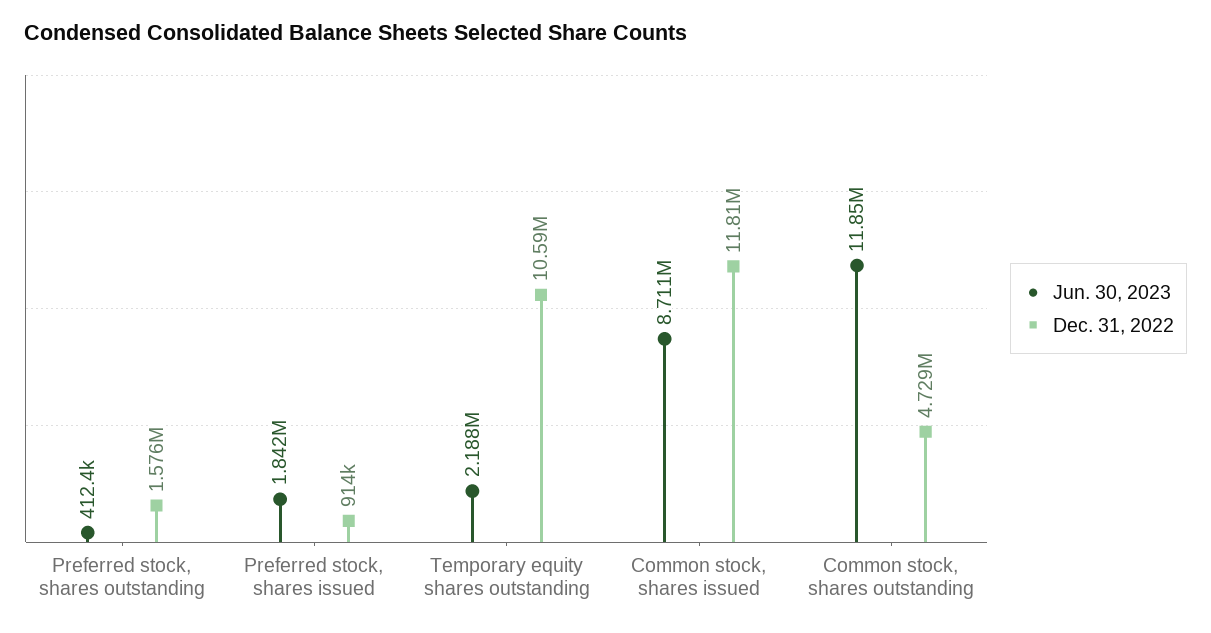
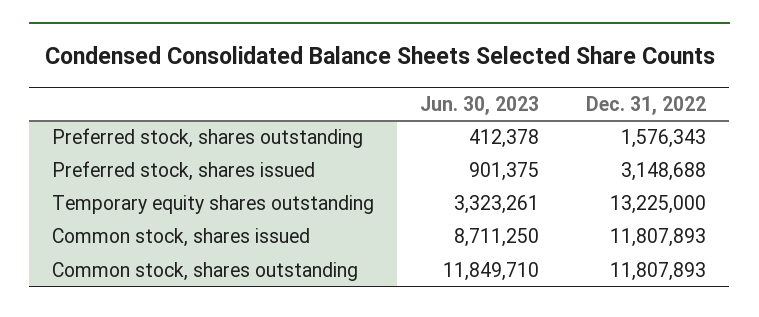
Jun. 30, 2023, Preferred stock, shares issued: 1842000 -> 901375
Dec. 31, 2022, Preferred stock, shares issued: 914000 -> 3148688
Jun. 30, 2023, Temporary equity shares outstanding: 2188000 -> 3323261
Dec. 31, 2022, Temporary equity shares outstanding: 10590000 -> 13225000
Dec. 31, 2022, Common stock, shares outstanding: 4729000 -> 11807893

